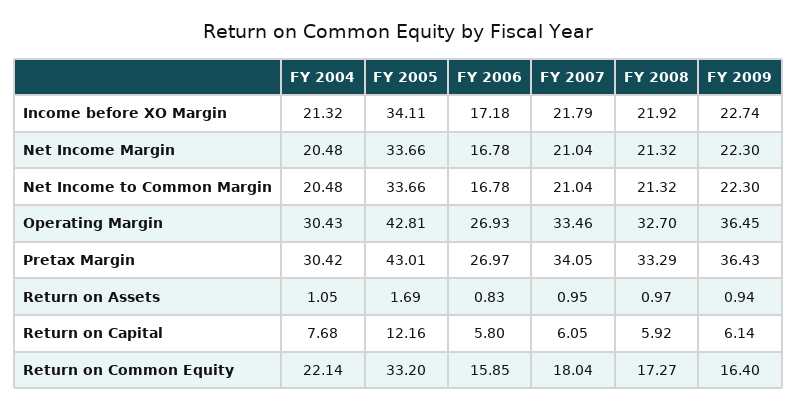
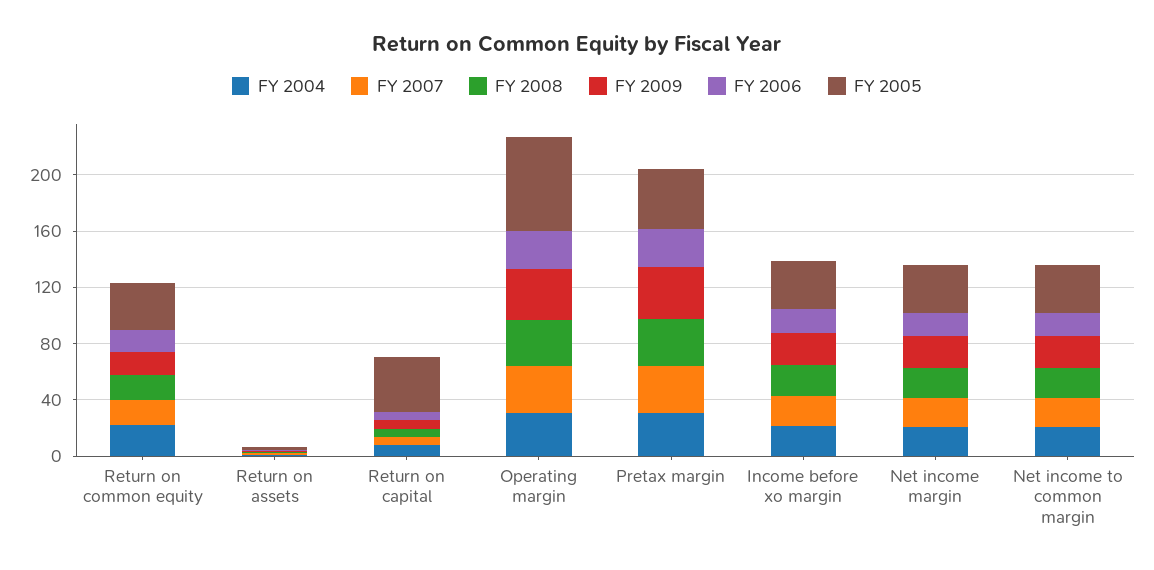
FY 2005, Operating Margin: 42.81 -> 70
FY 2005, Return on Capital: 12.16 -> 40

